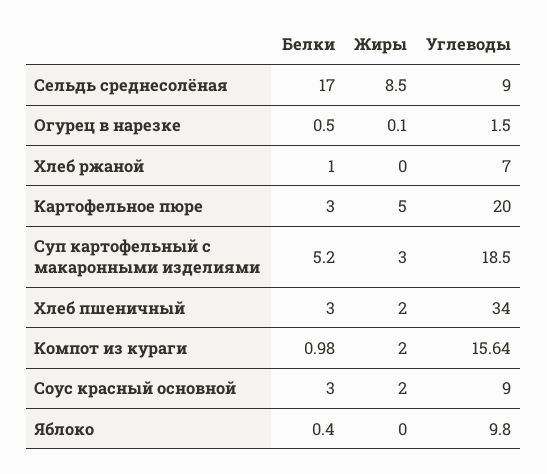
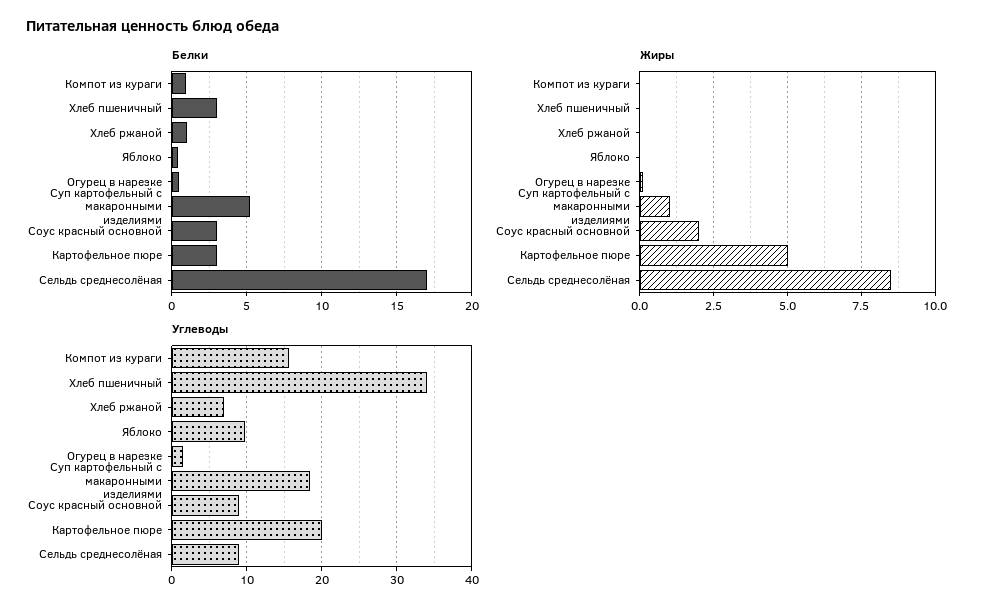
Жиры, Суп картофельный с макаронными изделиями: 3 -> 1
Жиры, Хлеб пшеничный: 2 -> 0
Жиры, Компот из кураги: 2 -> 0

